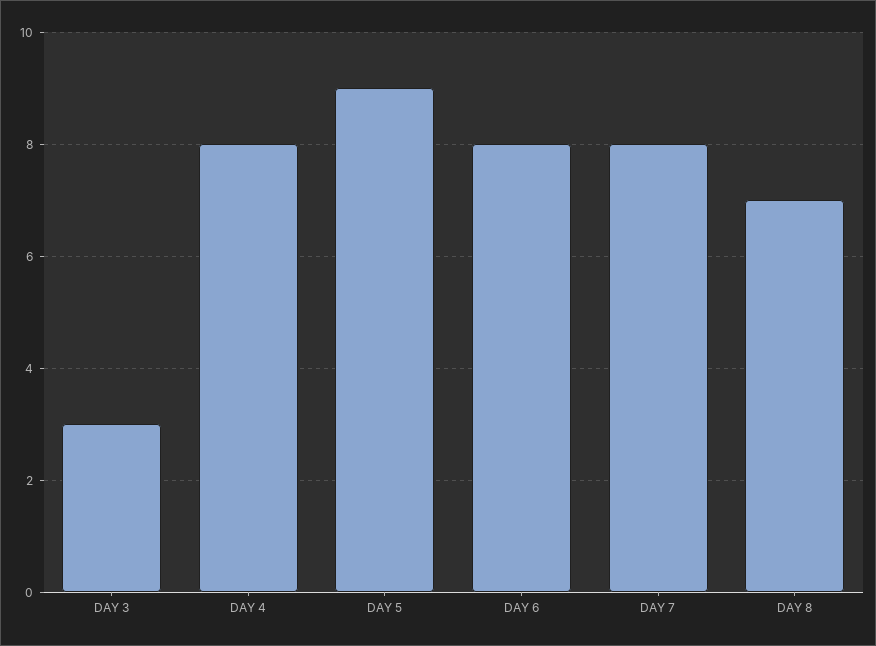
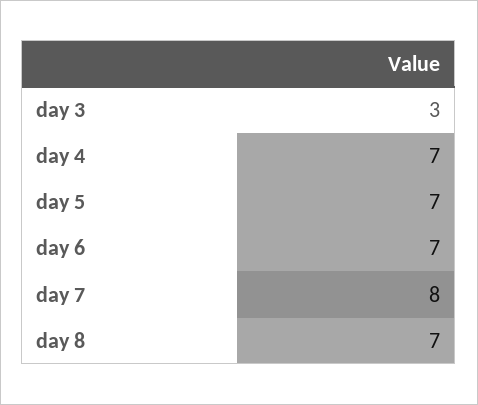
DAY 4: 8 -> 7
DAY 5: 9 -> 7
DAY 6: 8 -> 7

